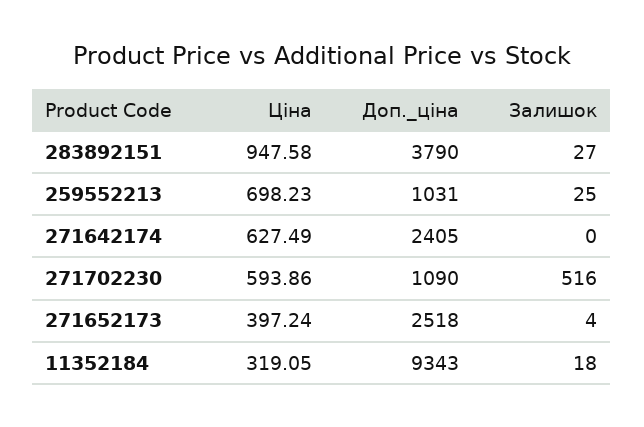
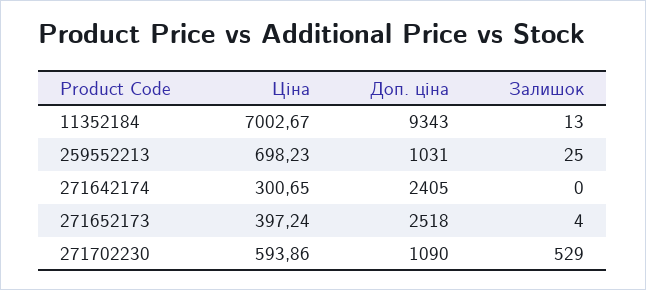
Ціна, 283892151: 947.58 -> none
Доп._ціна, 283892151: 3790 -> none
Залишок, 283892151: 27 -> none
Ціна, 271642174: 627.49 -> 300.65
Залишок, 271702230: 516 -> 529
Ціна, 11352184: 319.05 -> 7002.67
Залишок, 11352184: 18 -> 13

